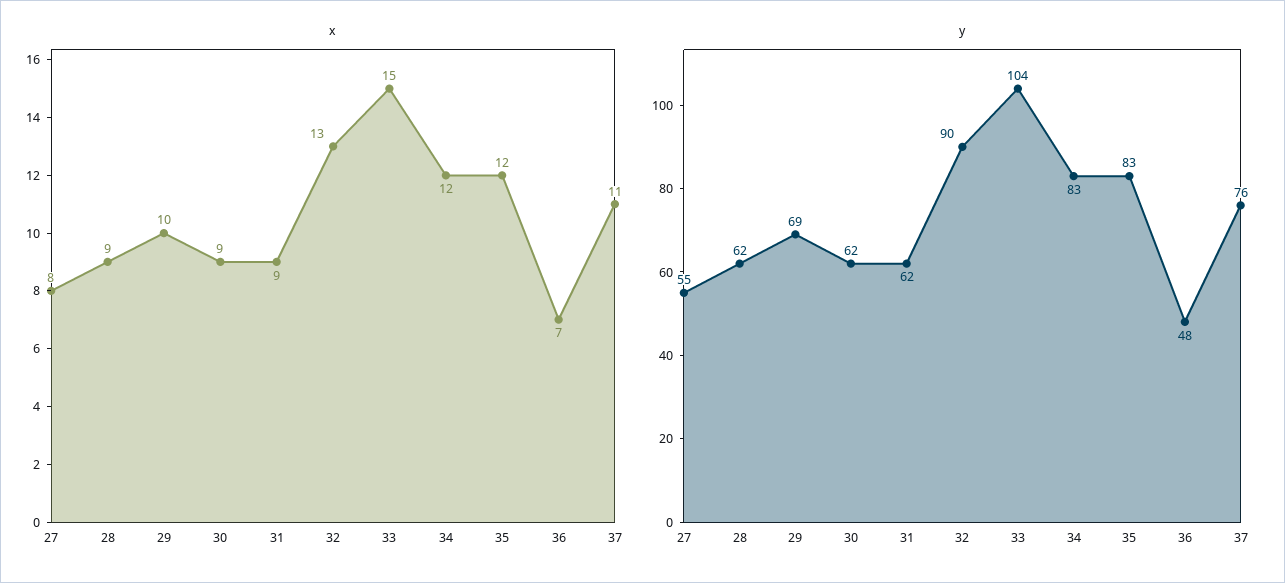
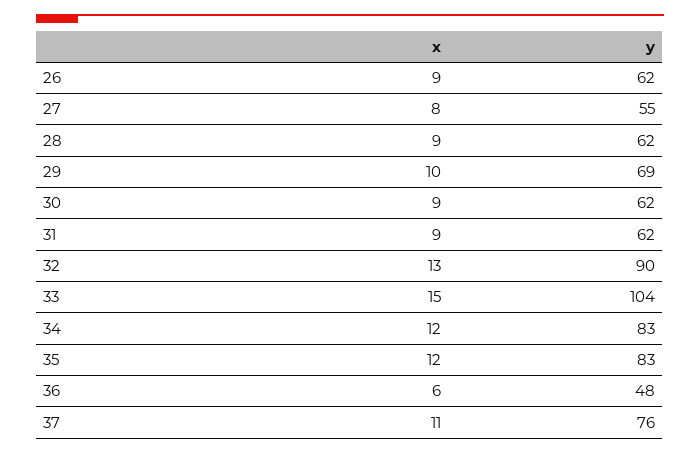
x, 36: 7 -> 6
x, 26: none -> 9
y, 26: none -> 62

